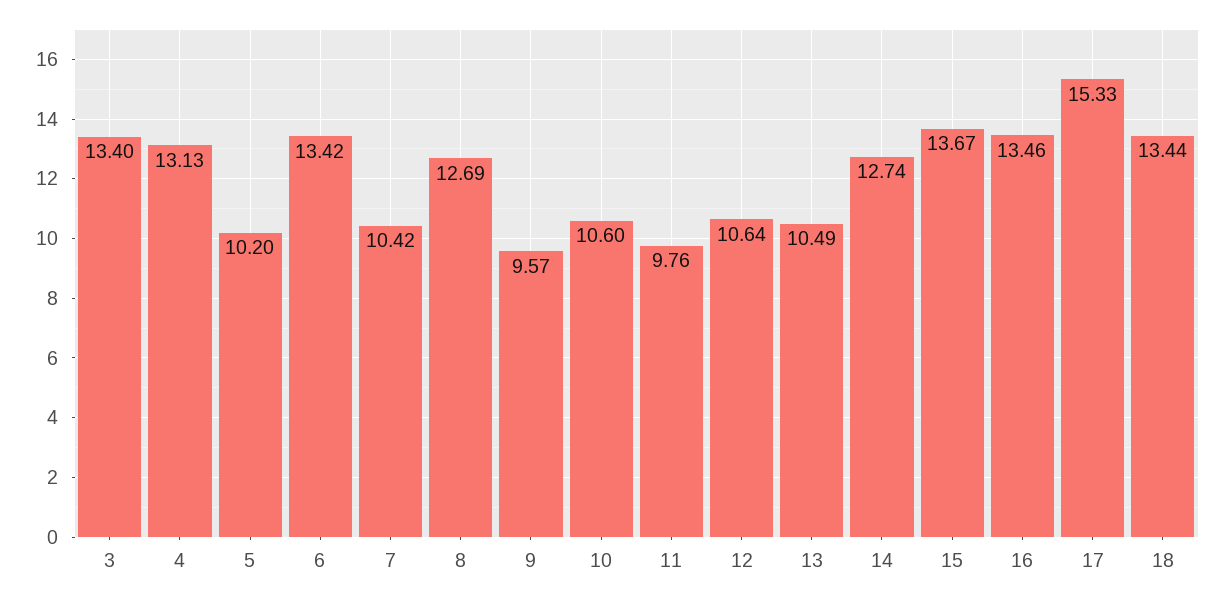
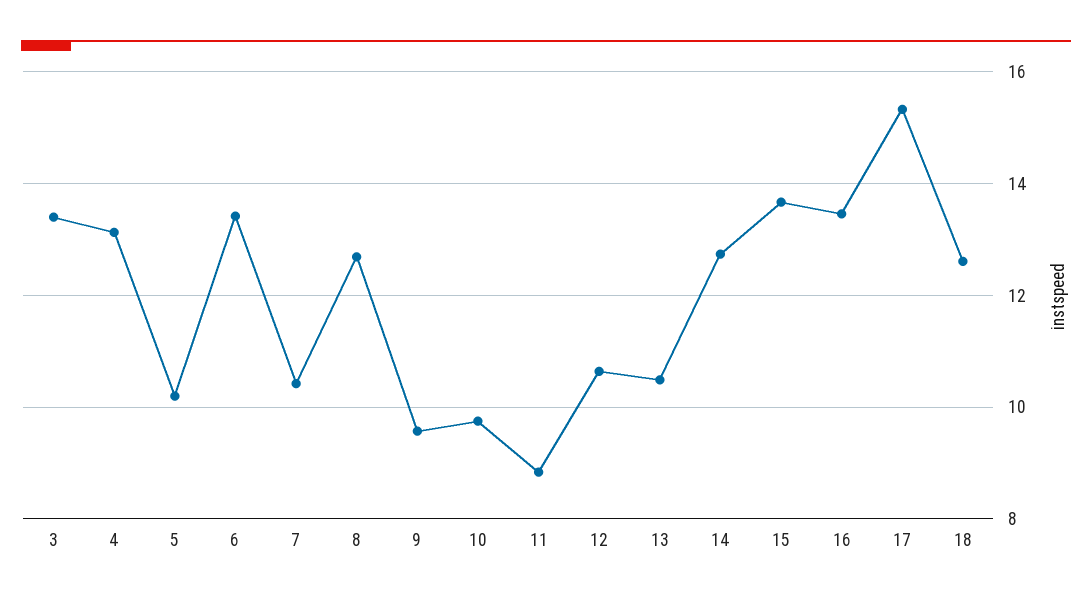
10: 10.6 -> 9.8
11: 9.76 -> 8.8
18: 13.44 -> 12.6

